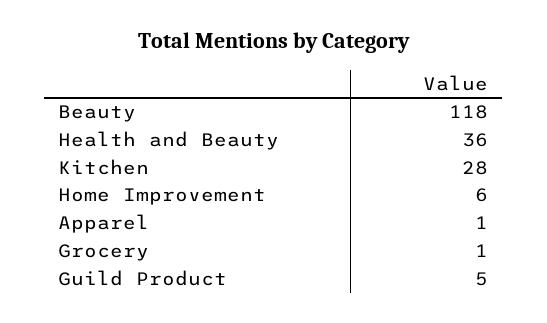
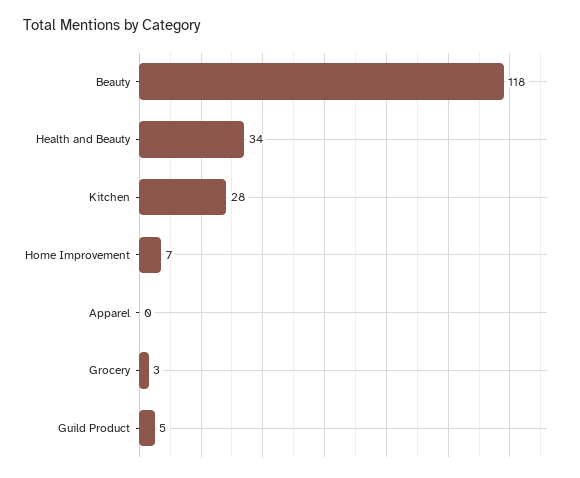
Health and Beauty: 36 -> 34
Home Improvement: 6 -> 7
Apparel: 1 -> 0
Grocery: 1 -> 3

